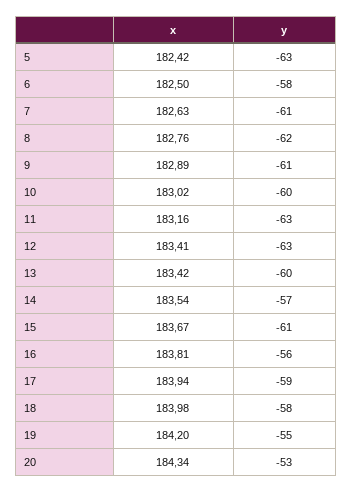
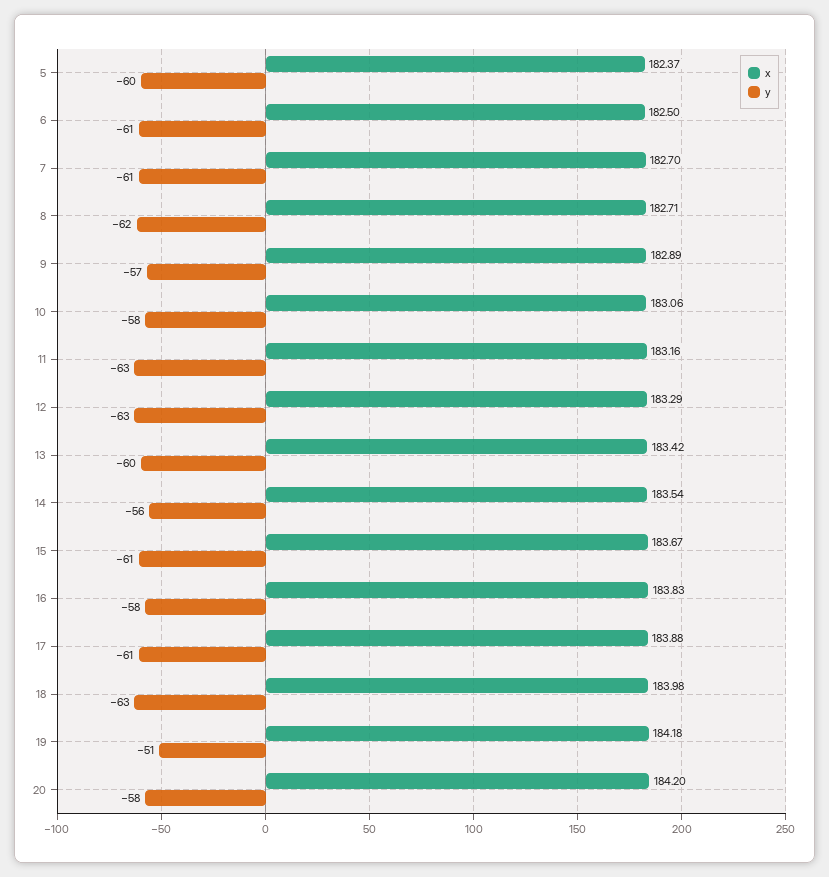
x, 5: 182.42 -> 182.37
y, 5: -63 -> -60
y, 6: -58 -> -61
x, 7: 182.63 -> 182.7
x, 8: 182.76 -> 182.71
y, 9: -61 -> -57
x, 10: 183.02 -> 183.06
y, 10: -60 -> -58
x, 12: 183.41 -> 183.29
y, 14: -57 -> -56
x, 16: 183.81 -> 183.83
y, 16: -56 -> -58
x, 17: 183.94 -> 183.88
y, 17: -59 -> -61
y, 18: -58 -> -63
x, 19: 184.2 -> 184.18
y, 19: -55 -> -51
x, 20: 184.34 -> 184.2
y, 20: -53 -> -58

